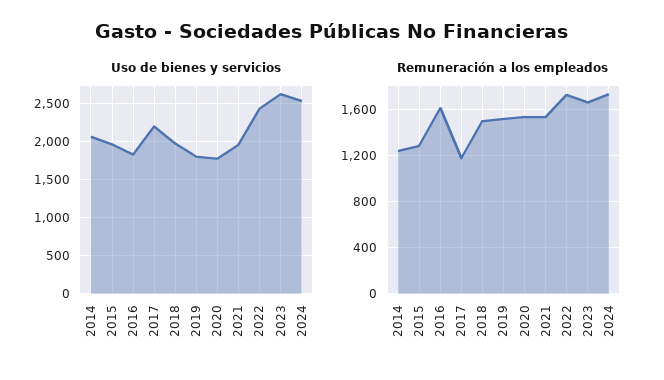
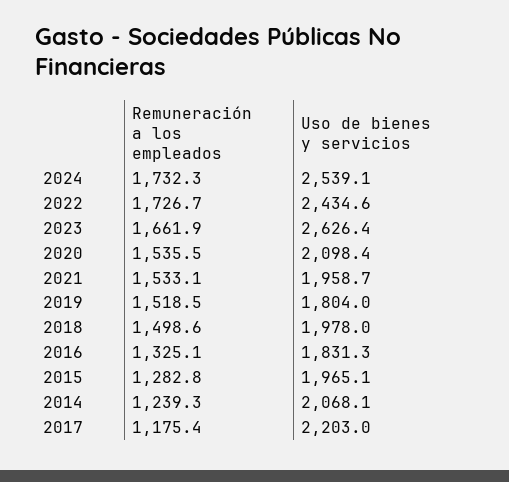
Uso de bienes y servicios, 2020: 1800 -> 2098.4
Remuneración a los empleados, 2016: 1600 -> 1325.1

